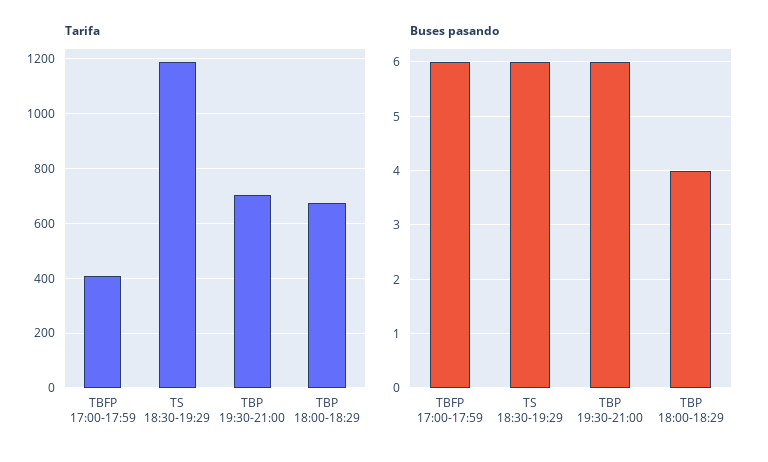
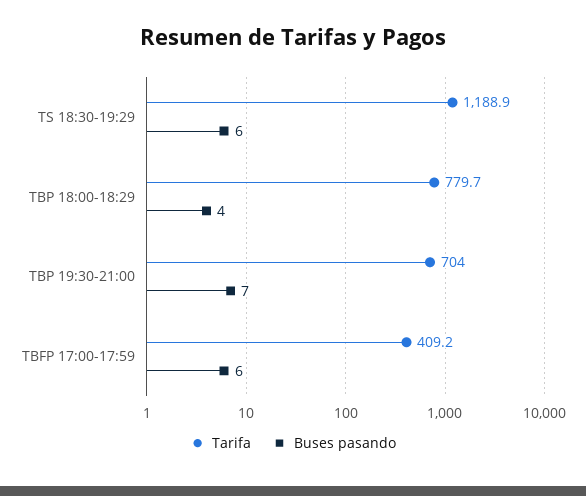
Tarifa, TBP 18:00-18:29: 675 -> 779.7
Buses pasando, TBP 19:30-21:00: 6 -> 7

